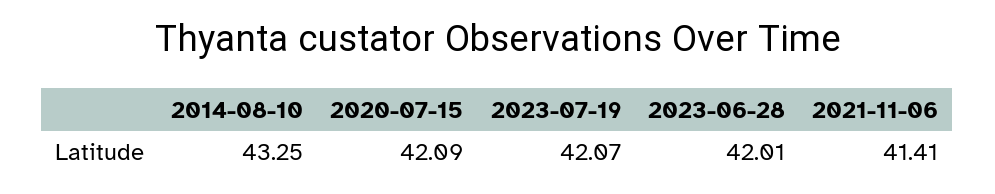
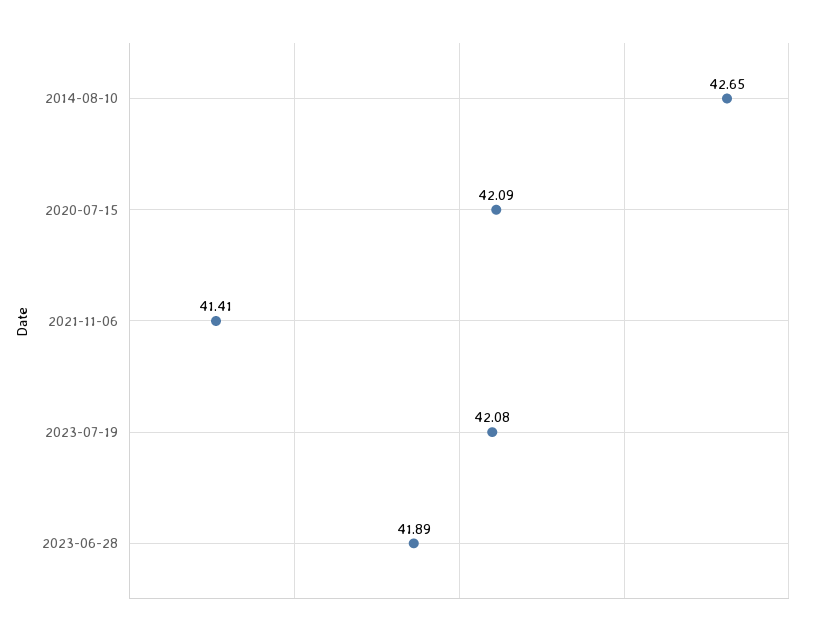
2014-08-10: 43.25 -> 42.65
2023-07-19: 42.07 -> 42.08
2023-06-28: 42.01 -> 41.89

